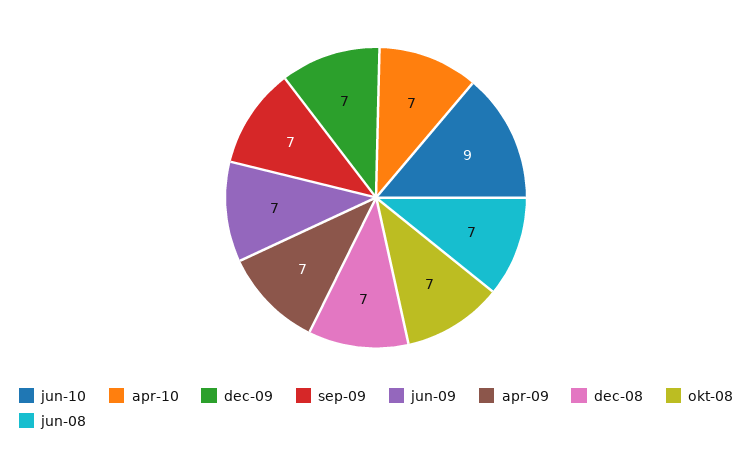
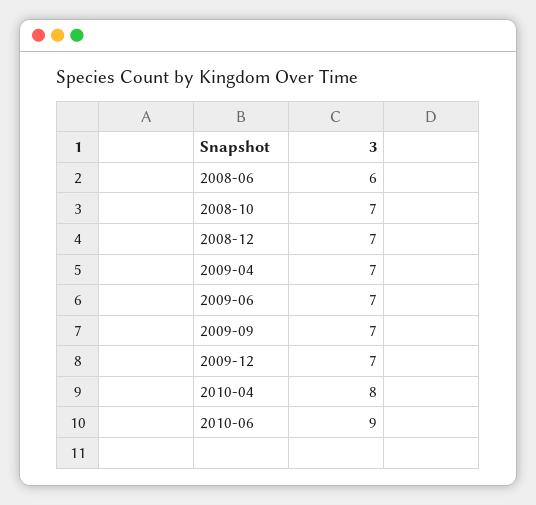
apr-10: 7 -> 8
jun-08: 7 -> 6

